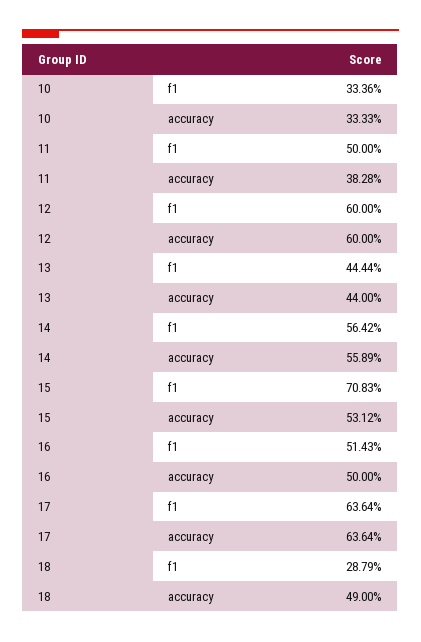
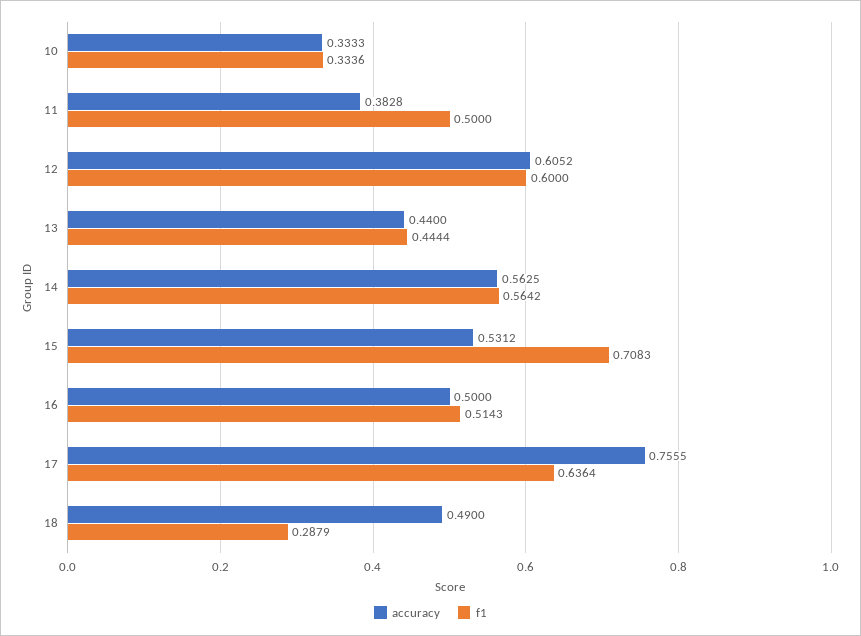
accuracy, 12: 0.6 -> 0.6052
accuracy, 14: 0.5589 -> 0.5625
accuracy, 17: 0.6364 -> 0.7555

